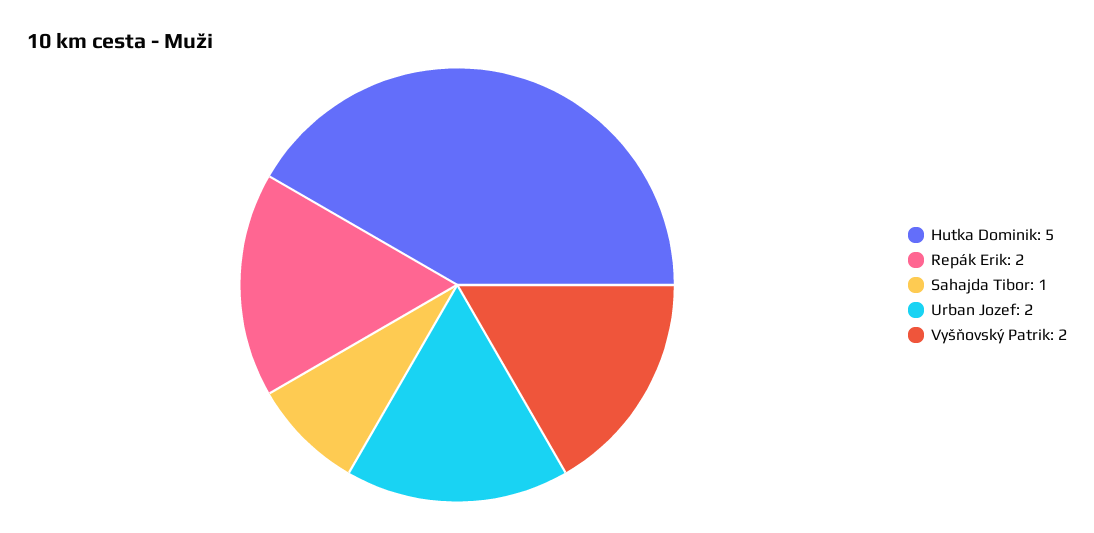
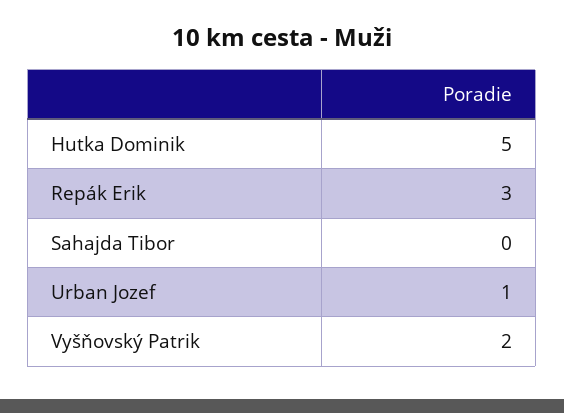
Repák Erik: 2 -> 3
Sahajda Tibor: 1 -> 0
Urban Jozef: 2 -> 1

